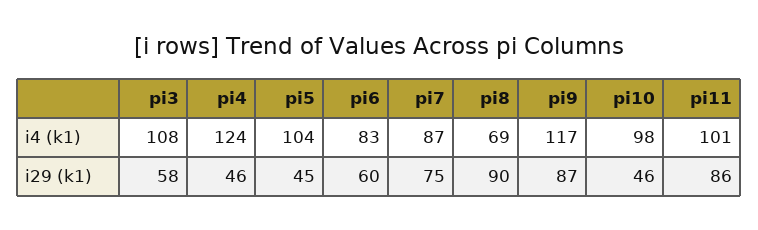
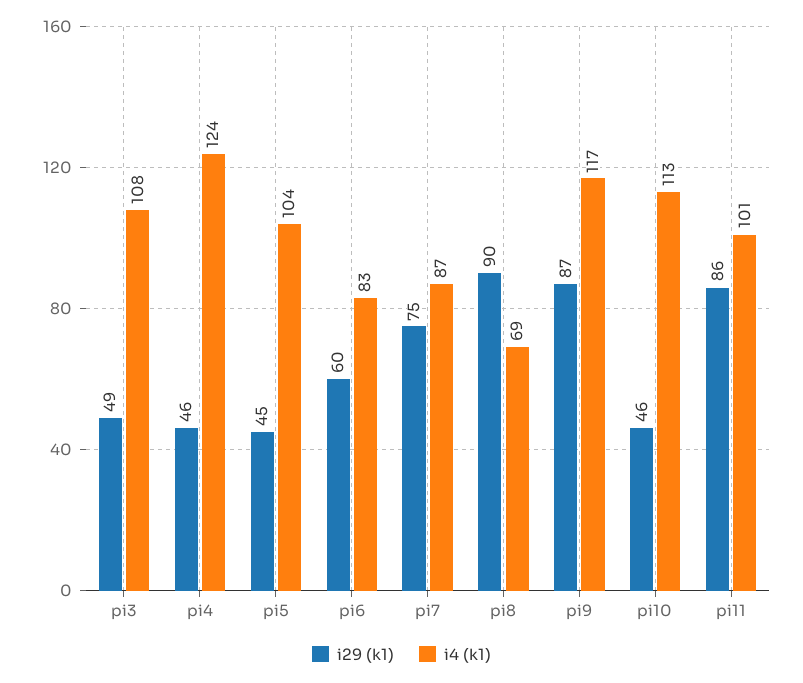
i4 (k1), pi10: 98 -> 113
i29 (k1), pi3: 58 -> 49

